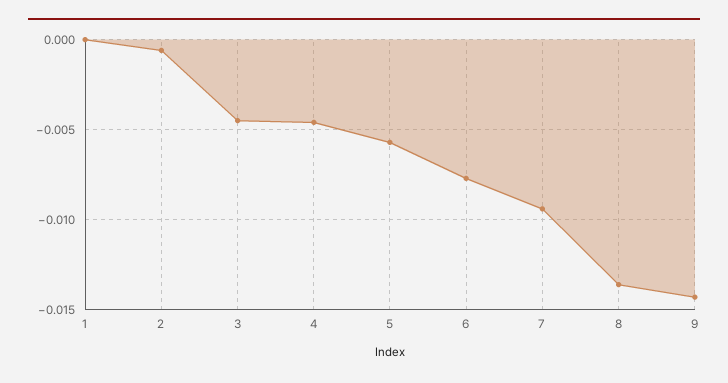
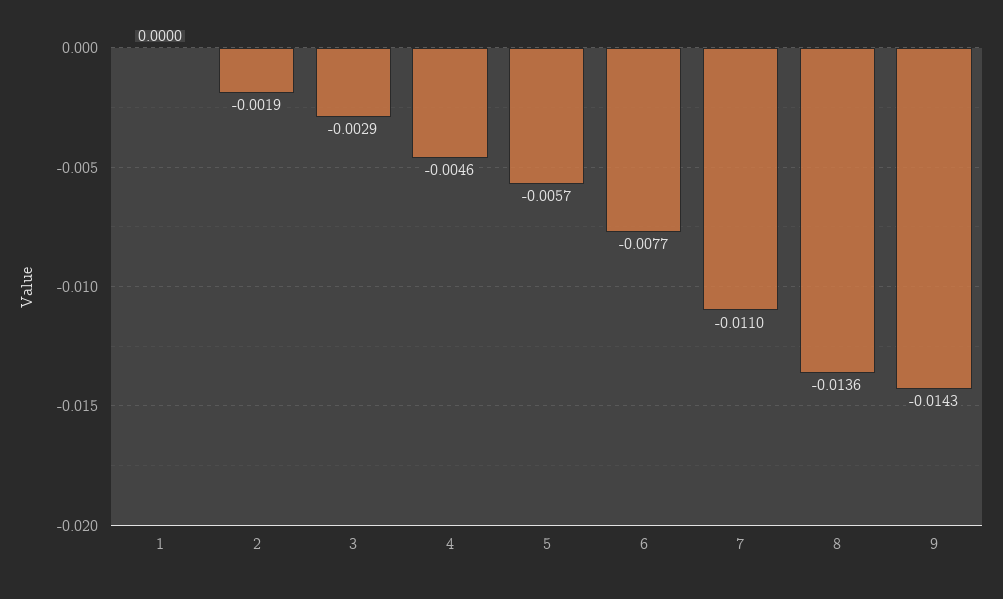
2: -0.0005 -> -0.0019
3: -0.0045 -> -0.0029
7: -0.0095 -> -0.011

